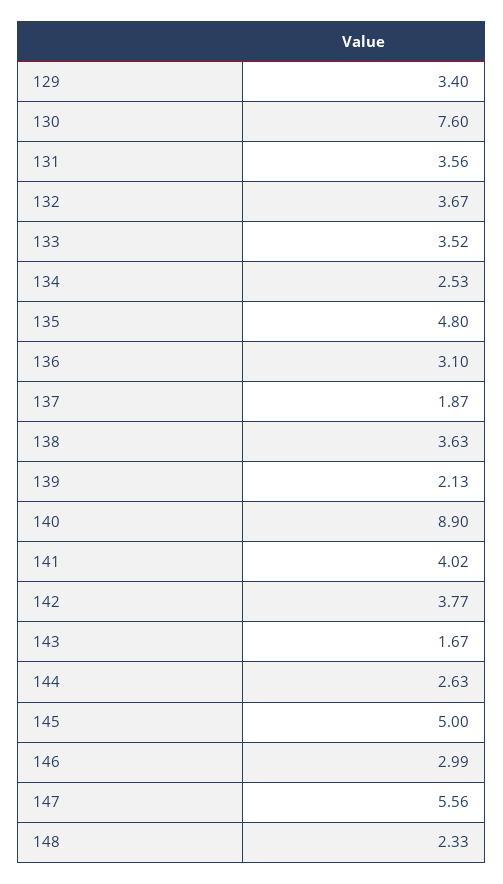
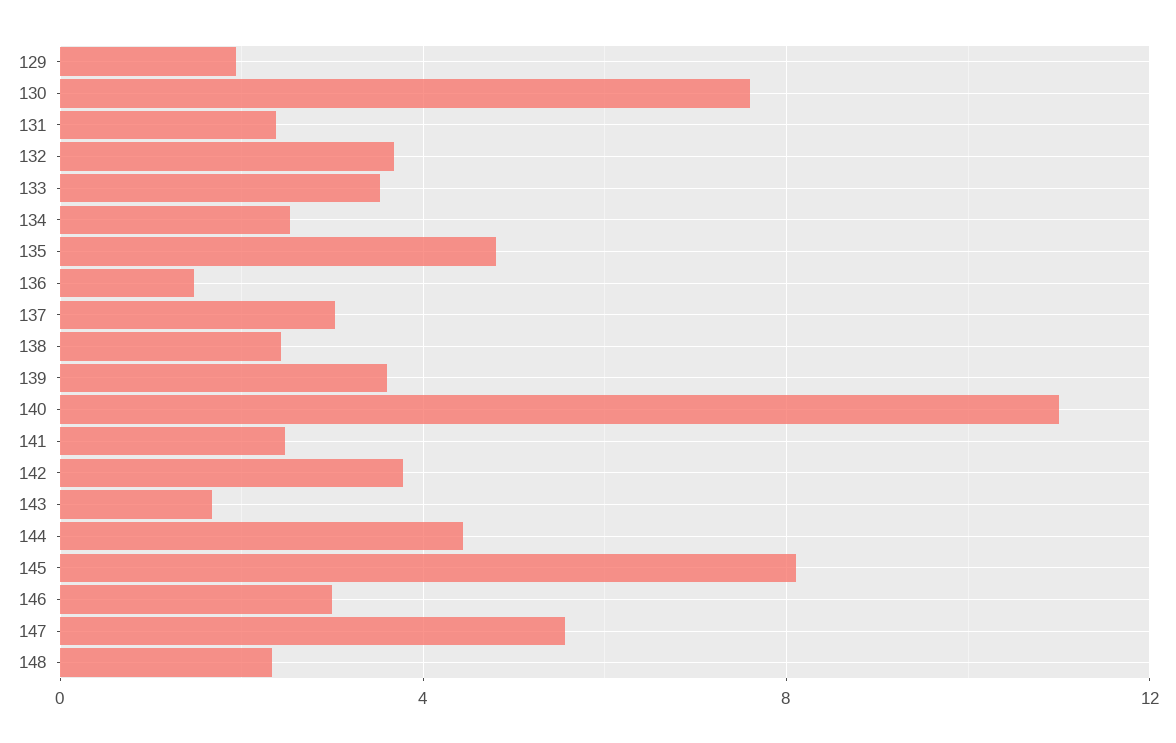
129: 3.4 -> 2
131: 3.56 -> 2.5
136: 3.1 -> 1.5
137: 1.87 -> 3
138: 3.63 -> 2.5
139: 2.13 -> 3.5
140: 8.9 -> 11
141: 4.02 -> 2.5
144: 2.63 -> 4.5
145: 5 -> 8

